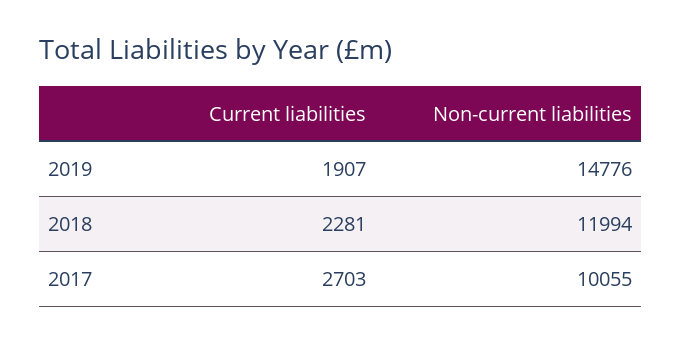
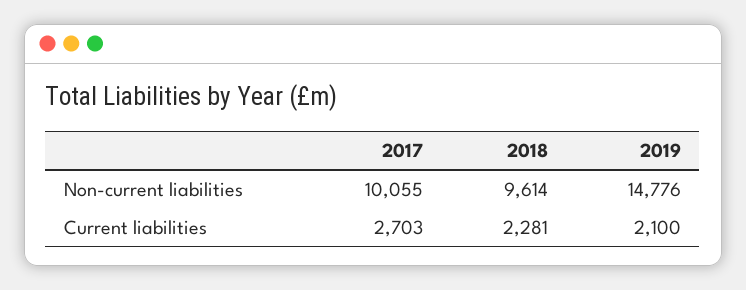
Current liabilities, 2019: 1907 -> 2100
Non-current liabilities, 2018: 11994 -> 9614

